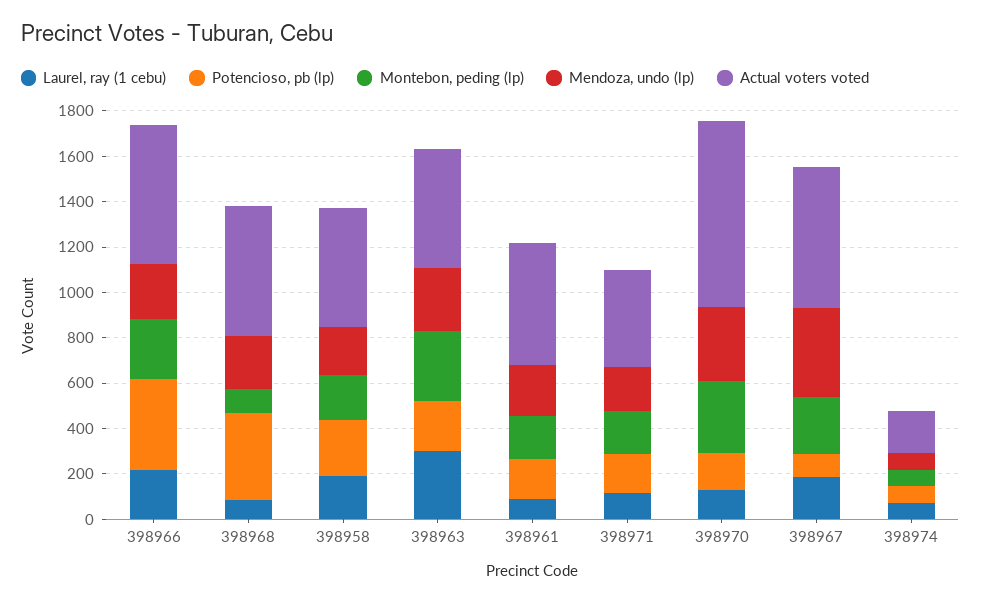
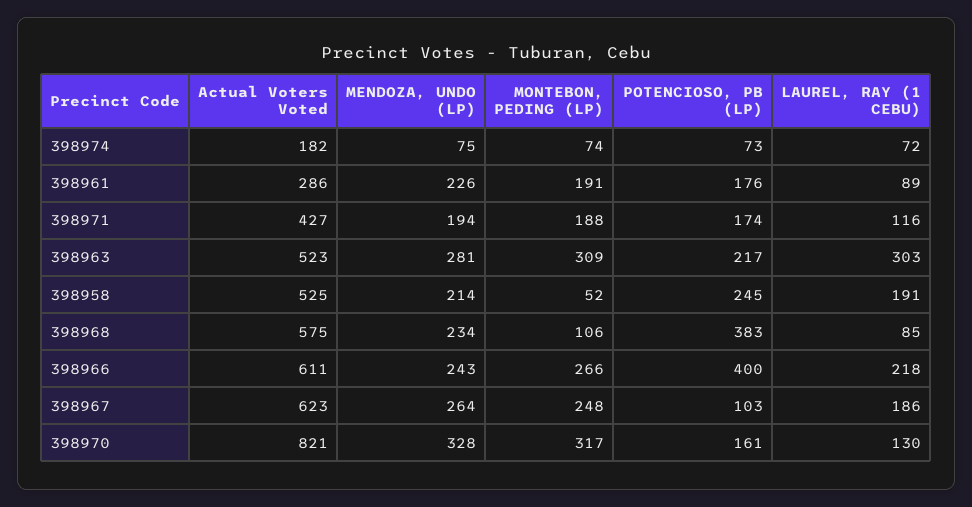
Montebon, peding (lp), 398958: 200 -> 52
Actual voters voted, 398961: 550 -> 286
Mendoza, undo (lp), 398967: 400 -> 264

